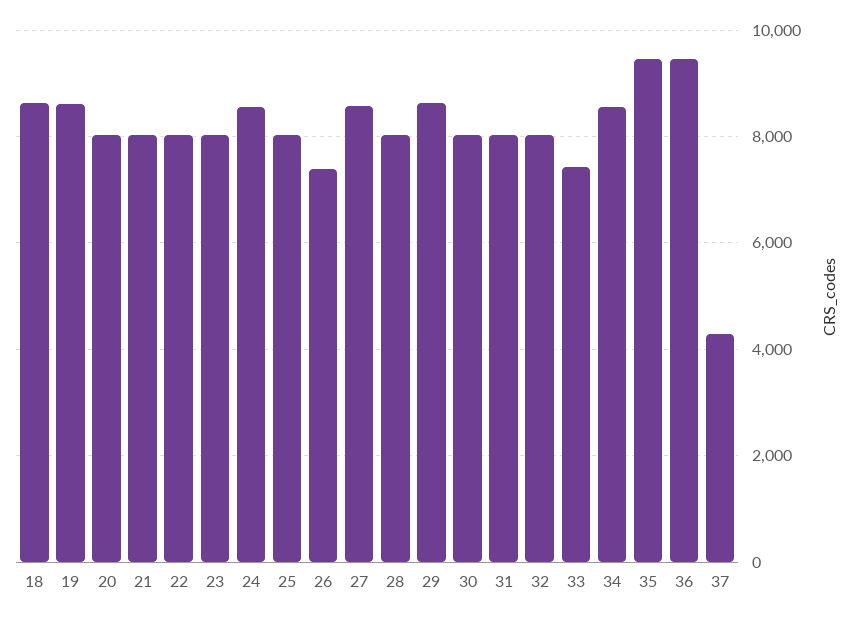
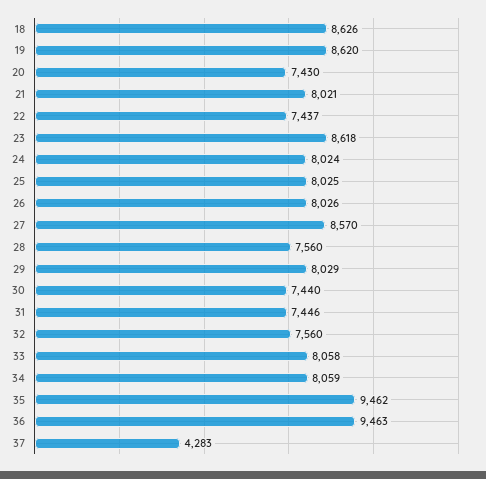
20: 8000 -> 7430
22: 8000 -> 7437
23: 8000 -> 8618
24: 8600 -> 8024
26: 7400 -> 8026
28: 8000 -> 7560
29: 8600 -> 8029
30: 8000 -> 7440
31: 8000 -> 7446
32: 8000 -> 7560
33: 7400 -> 8058
34: 8600 -> 8059

